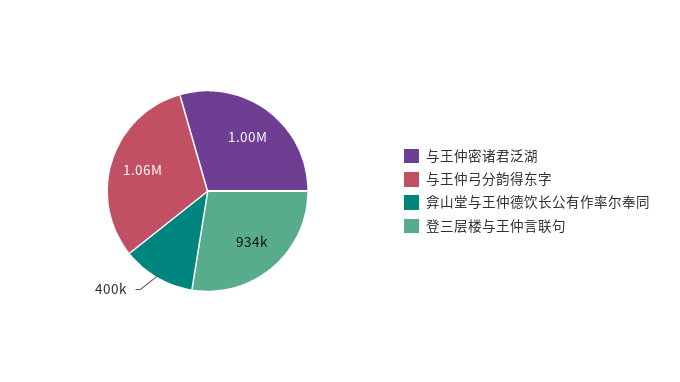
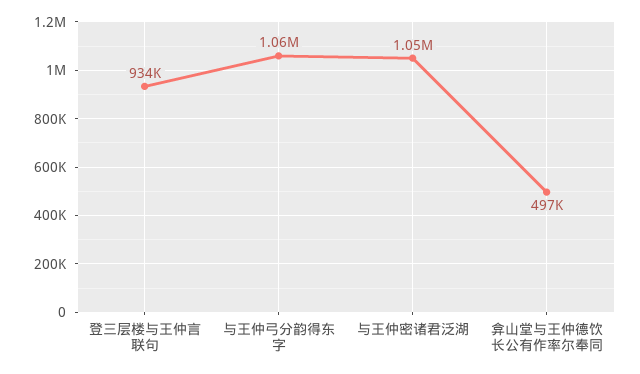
与王仲密诸君泛湖: 1000000 -> 1050000
弇山堂与王仲德饮长公有作率尔奉同: 400000 -> 497000

